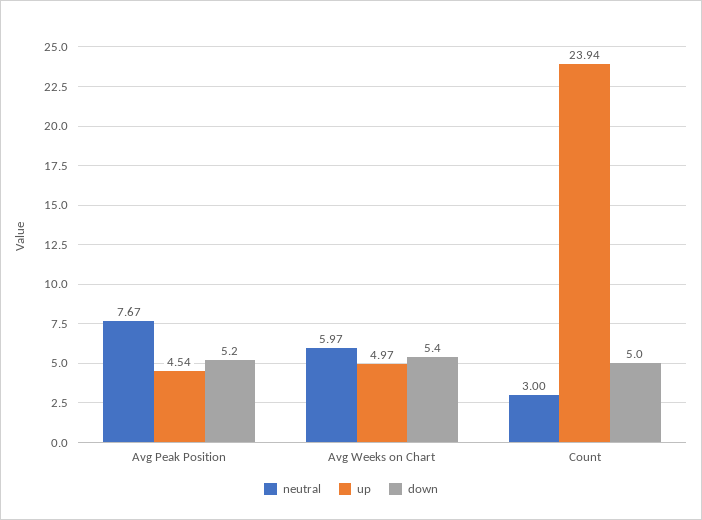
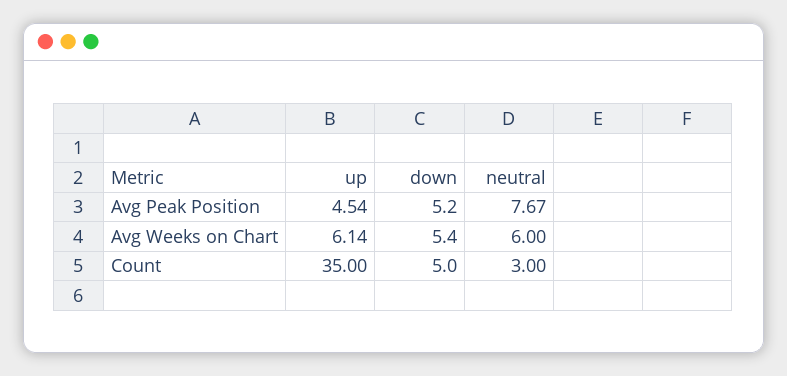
neutral, Avg Weeks on Chart: 5.97 -> 6
up, Avg Weeks on Chart: 4.97 -> 6.14
up, Count: 23.94 -> 35

